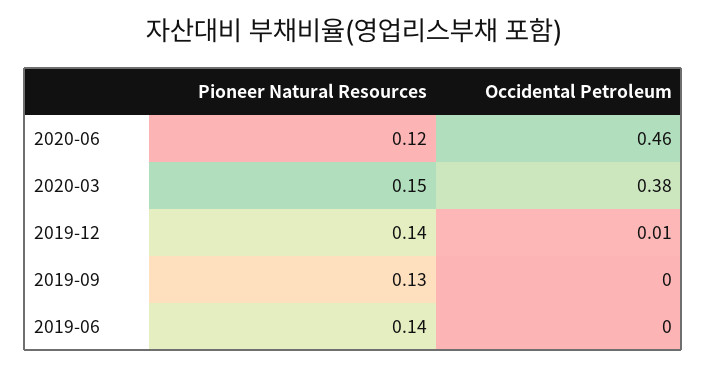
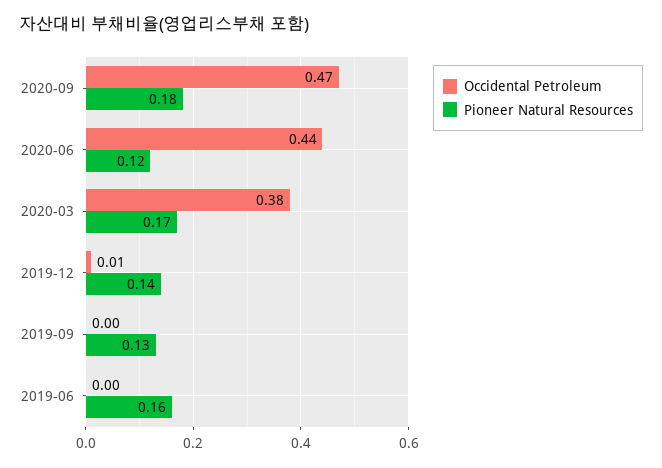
Occidental Petroleum, 2020-06: 0.46 -> 0.44
Pioneer Natural Resources, 2020-03: 0.15 -> 0.17
Pioneer Natural Resources, 2019-06: 0.14 -> 0.16
Occidental Petroleum, 2020-09: none -> 0.47
Pioneer Natural Resources, 2020-09: none -> 0.18

